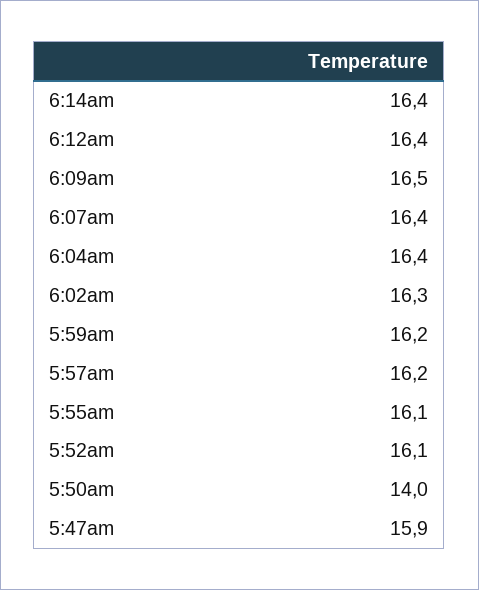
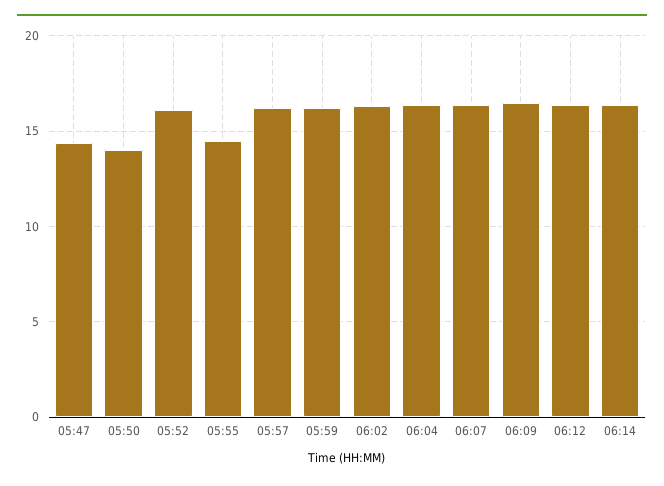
5:55am: 16.1 -> 14.5
5:47am: 15.9 -> 14.5

